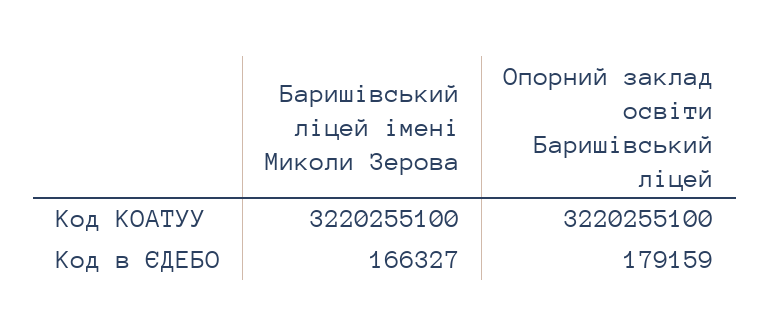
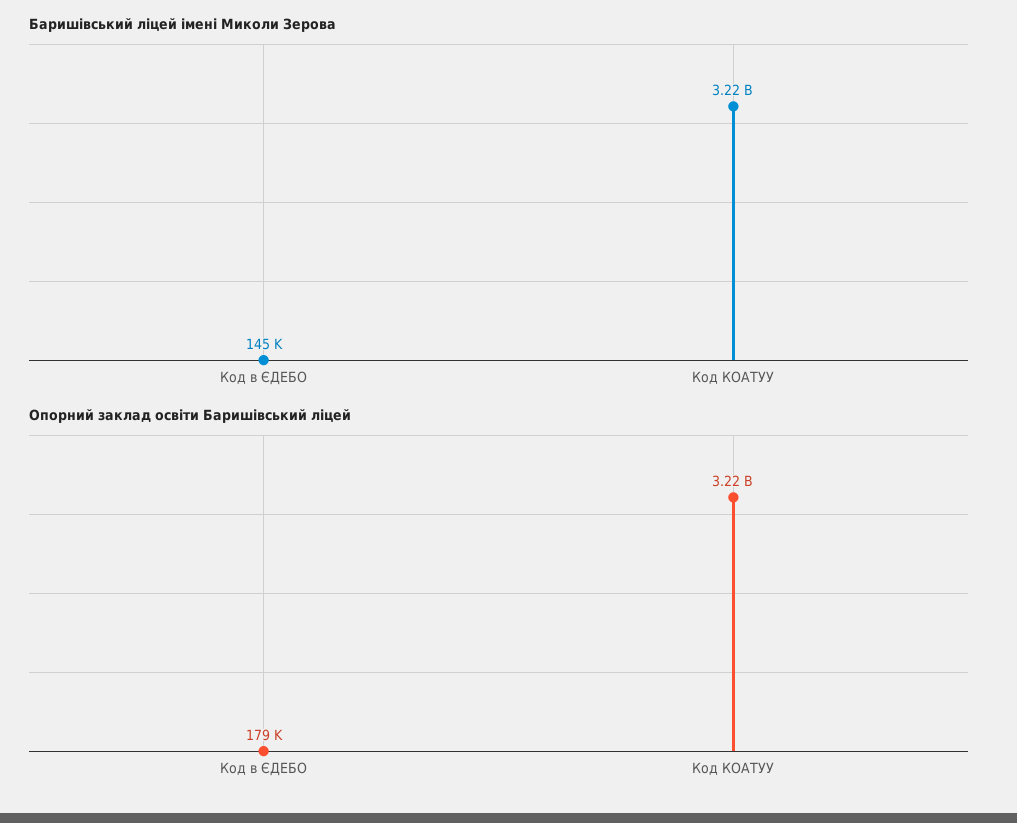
Баришівський ліцей імені Миколи Зерова, Код в ЄДЕБО: 166327 -> 145000

